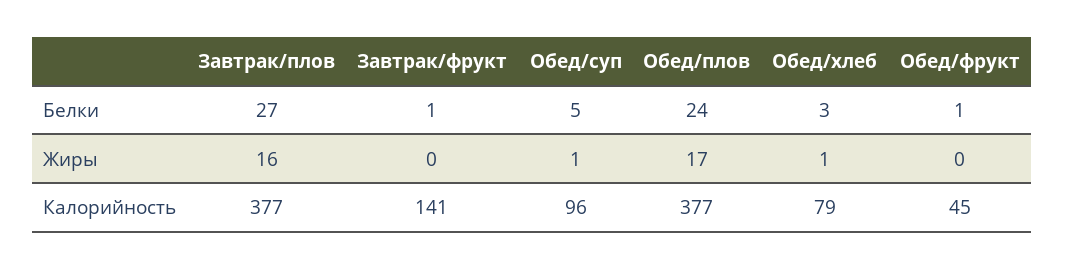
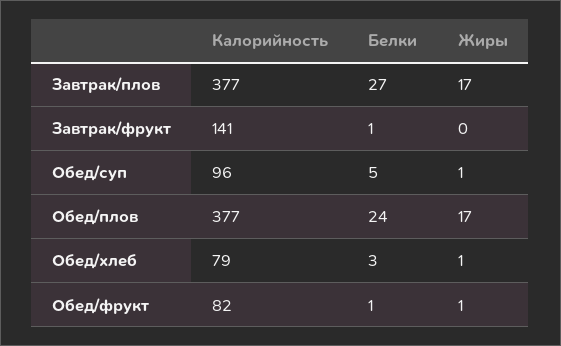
Завтрак/плов, Жиры: 16 -> 17
Обед/фрукт, Жиры: 0 -> 1
Обед/фрукт, Калорийность: 45 -> 82

